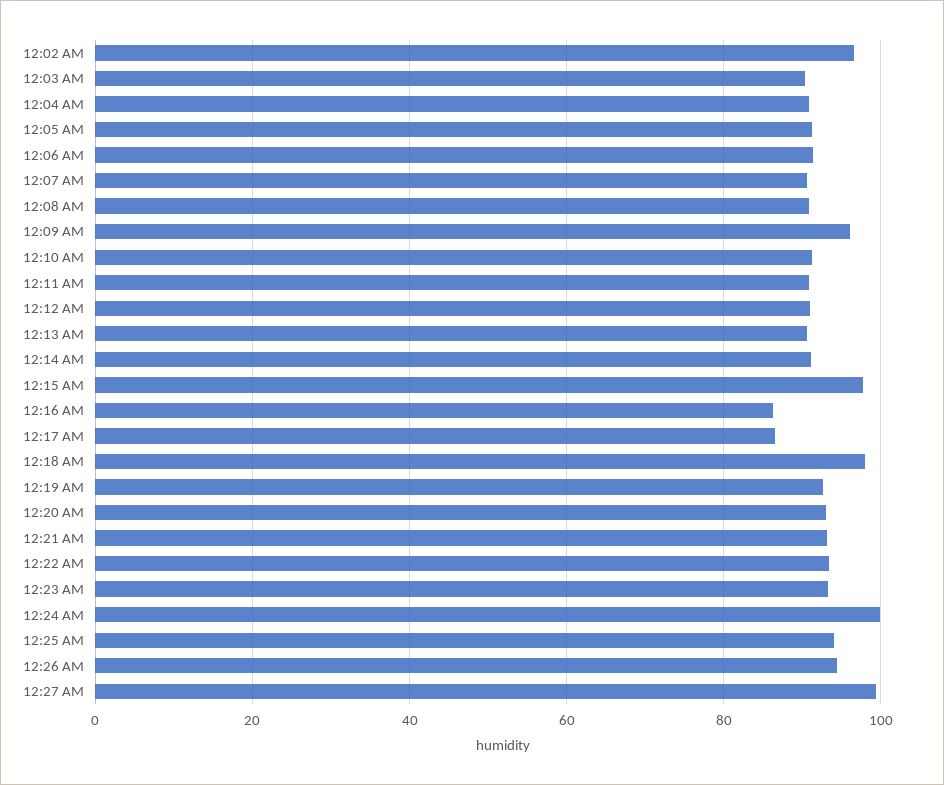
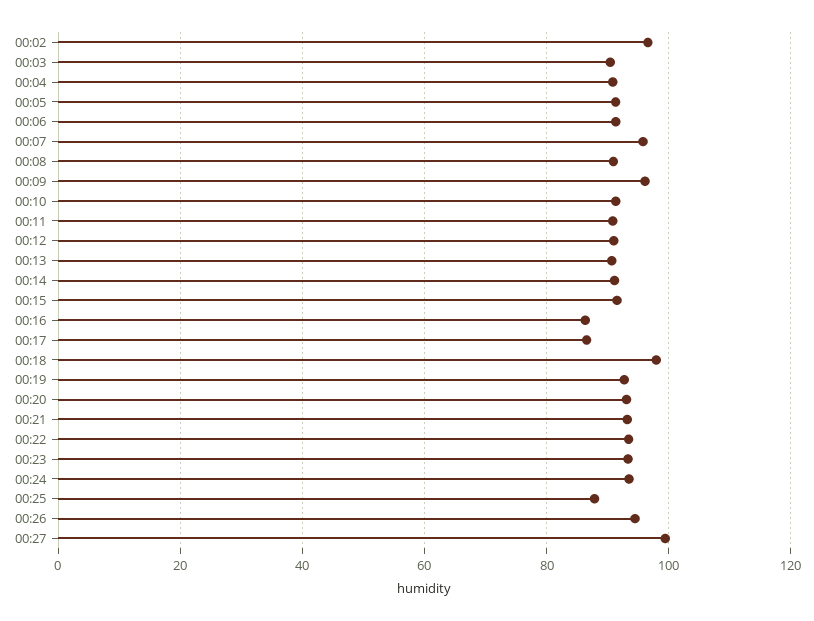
12:07 AM: 90 -> 96
12:15 AM: 98 -> 92
12:24 AM: 100 -> 94
12:25 AM: 94 -> 88

